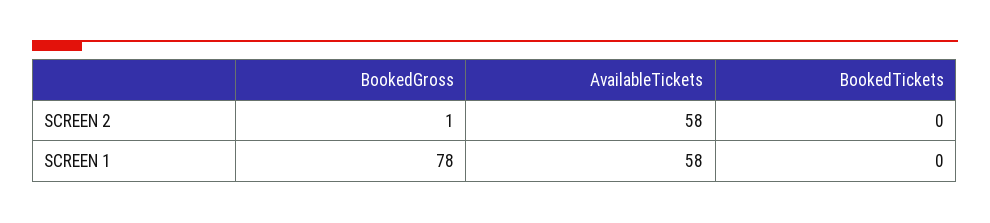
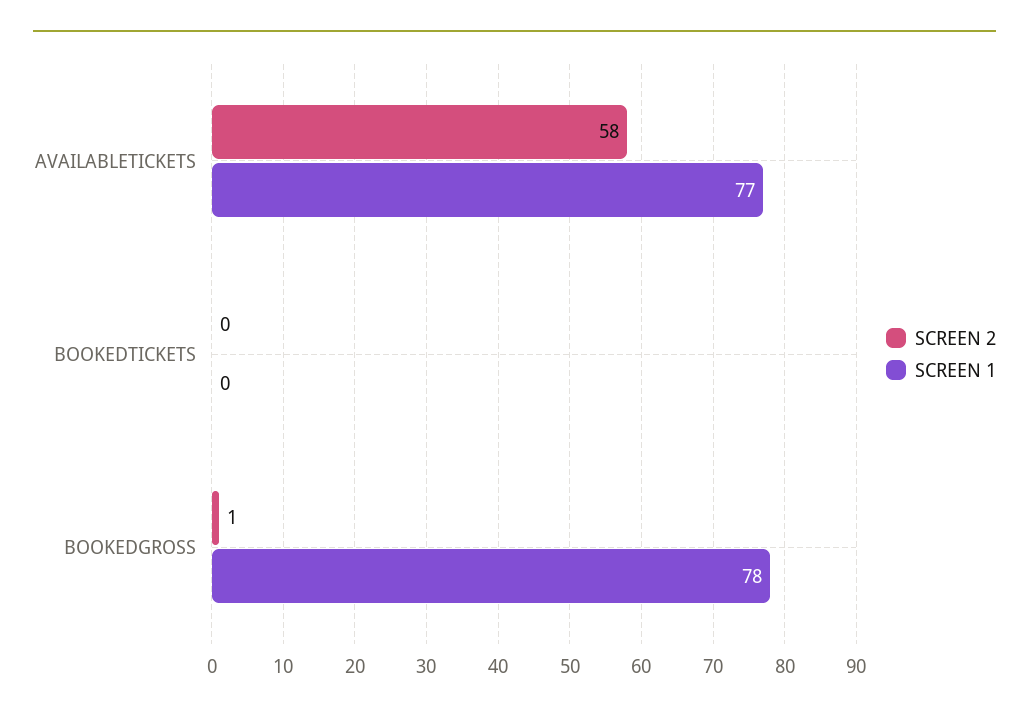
SCREEN 1, AvailableTickets: 58 -> 77

